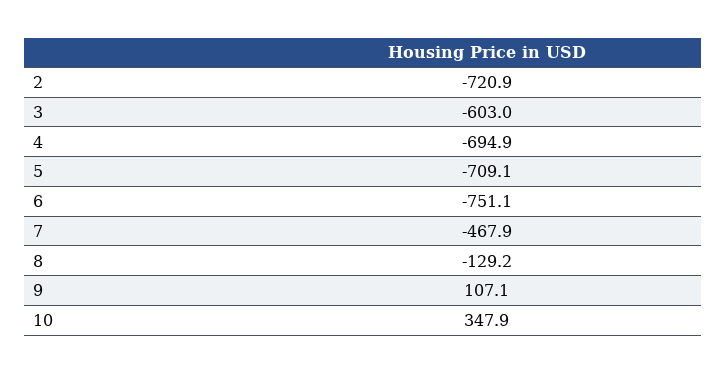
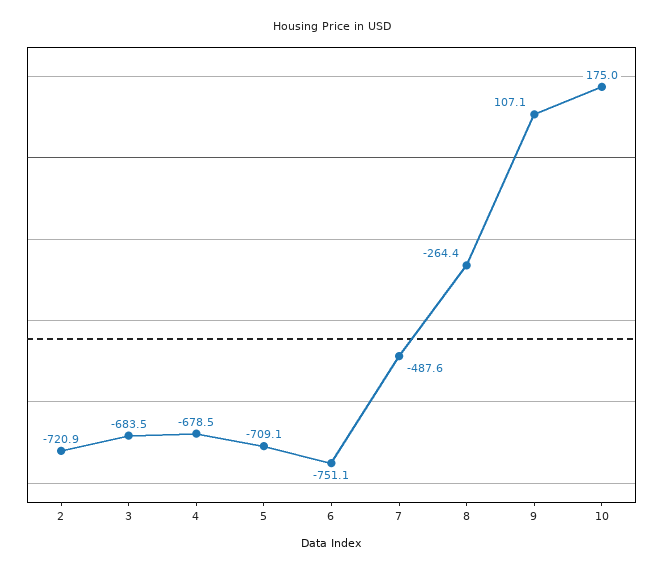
3: -603 -> -683.5
4: -694.9 -> -678.5
7: -467.9 -> -487.6
8: -129.2 -> -264.4
10: 347.9 -> 175

